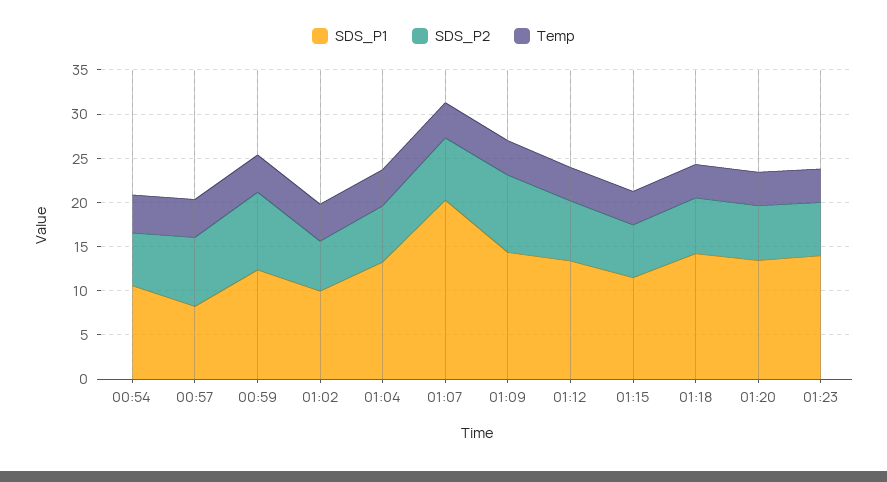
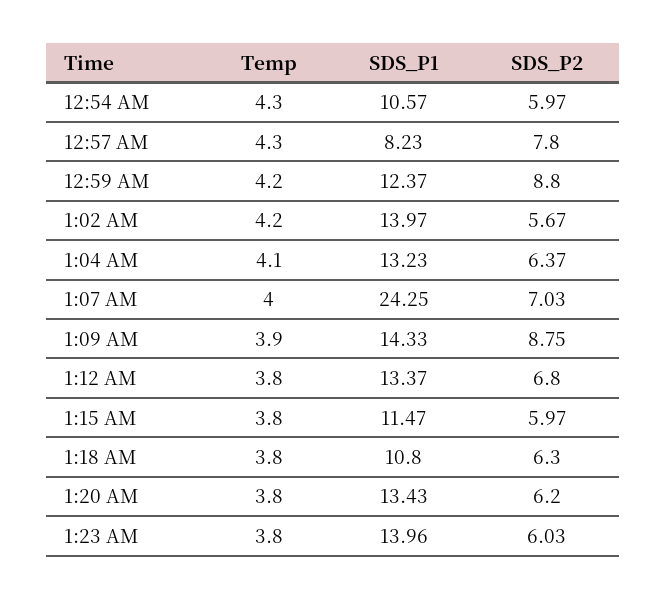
SDS_P1, 01:02: 10 -> 13.97
SDS_P1, 01:07: 20 -> 24.25
SDS_P1, 01:18: 14 -> 10.8

